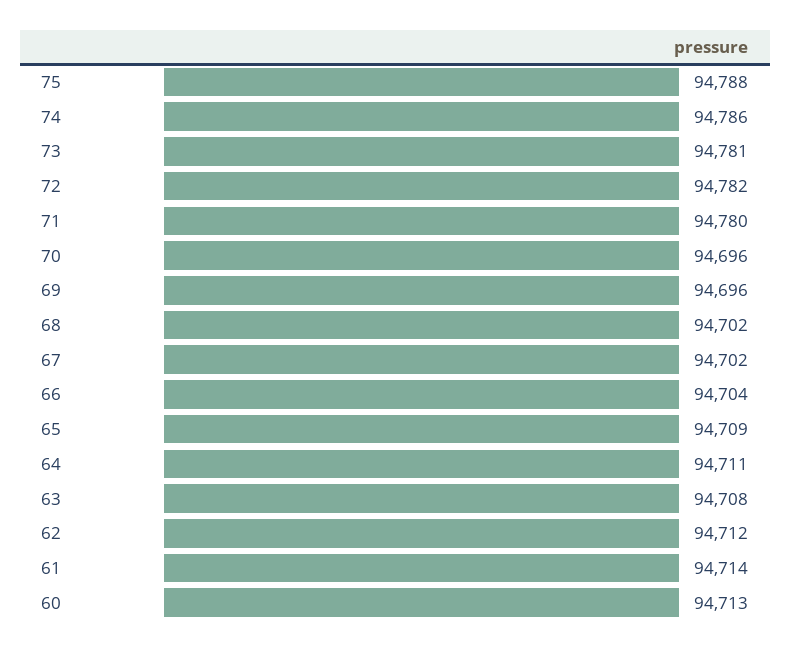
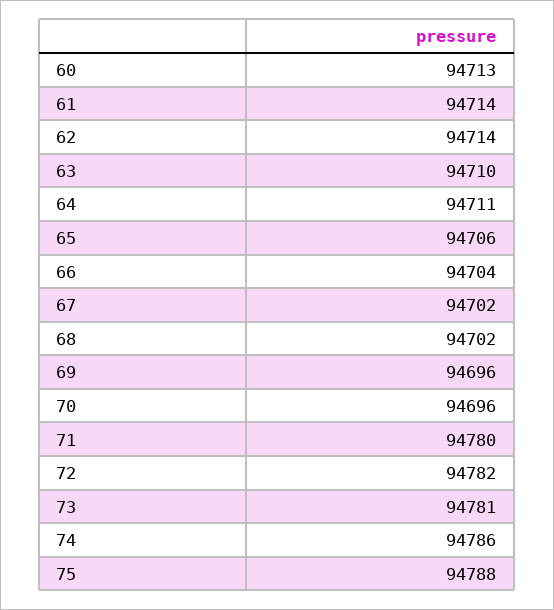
65: 94709 -> 94706
63: 94708 -> 94710
62: 94712 -> 94714

